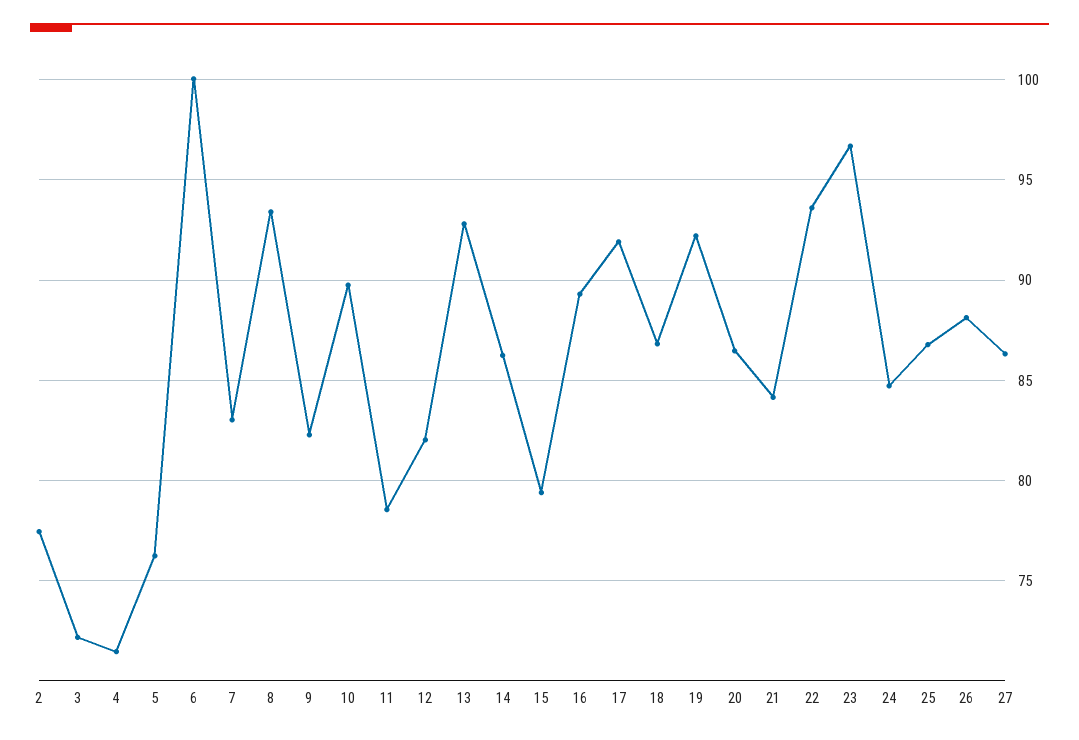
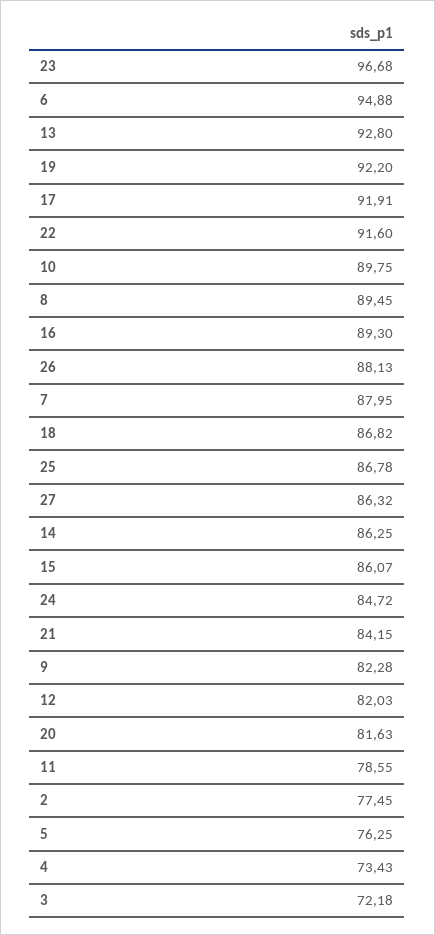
4: 71.5 -> 73.43
6: 100 -> 94.88
7: 83 -> 87.95
8: 93.5 -> 89.45
15: 79.5 -> 86.07
20: 86.5 -> 81.63
22: 93.5 -> 91.6

